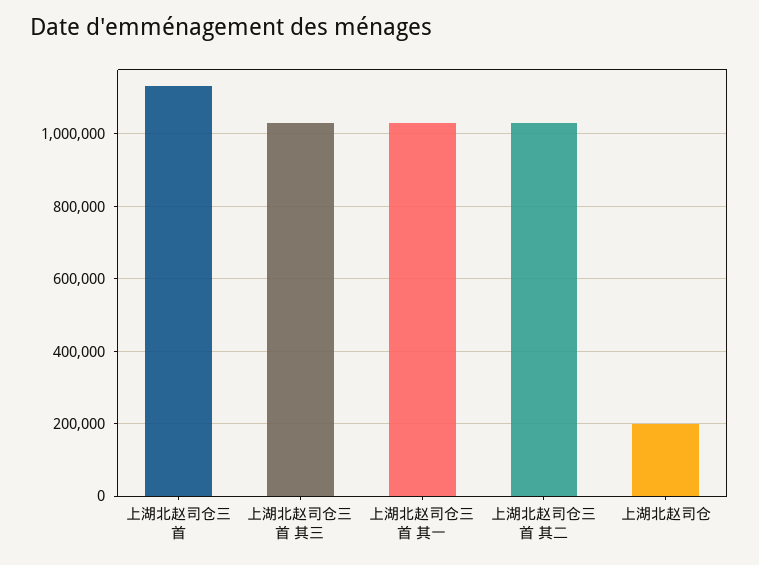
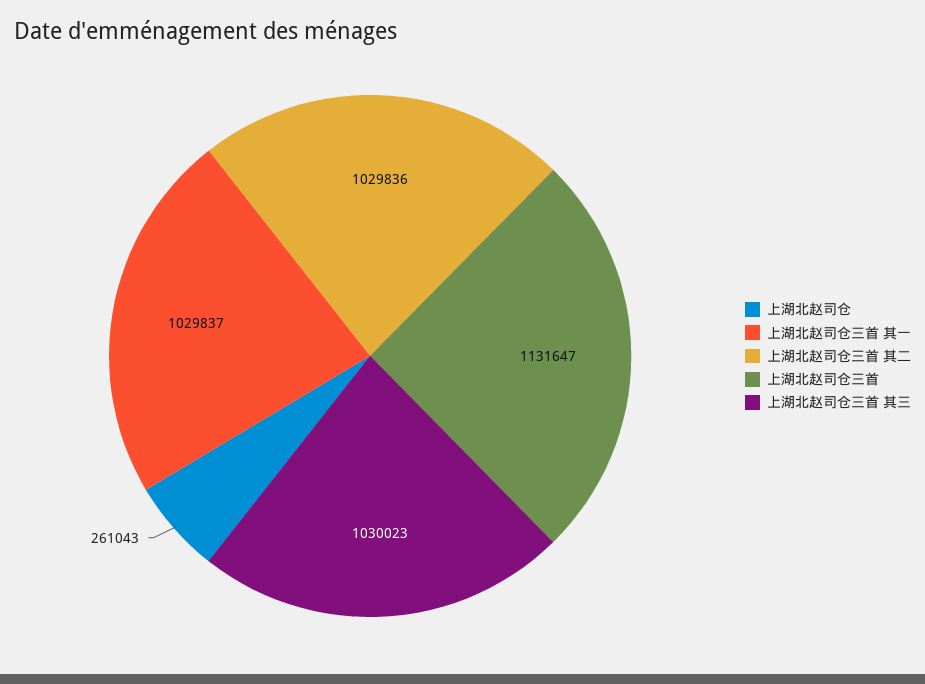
上湖北赵司仓: 200000 -> 261043

